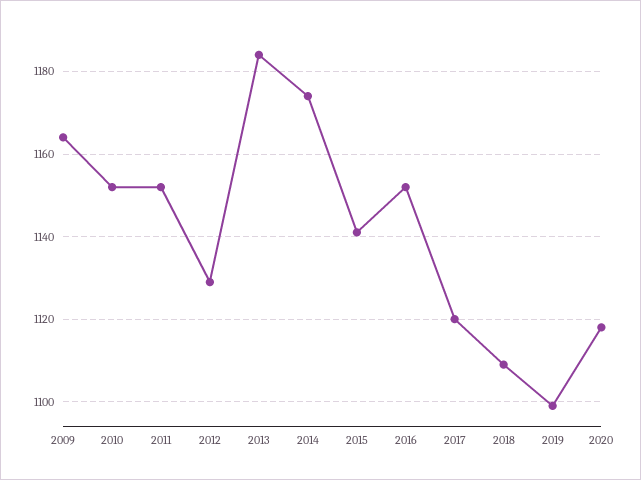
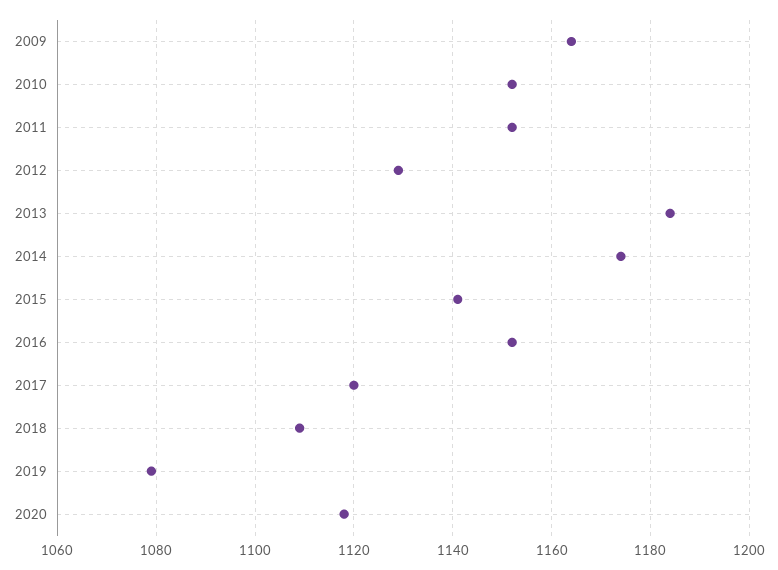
2019: 1100 -> 1080

